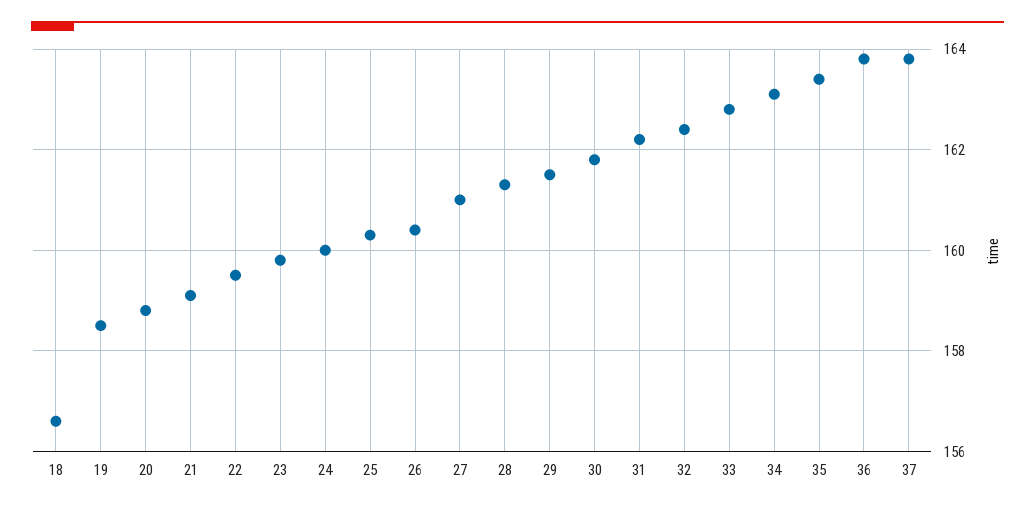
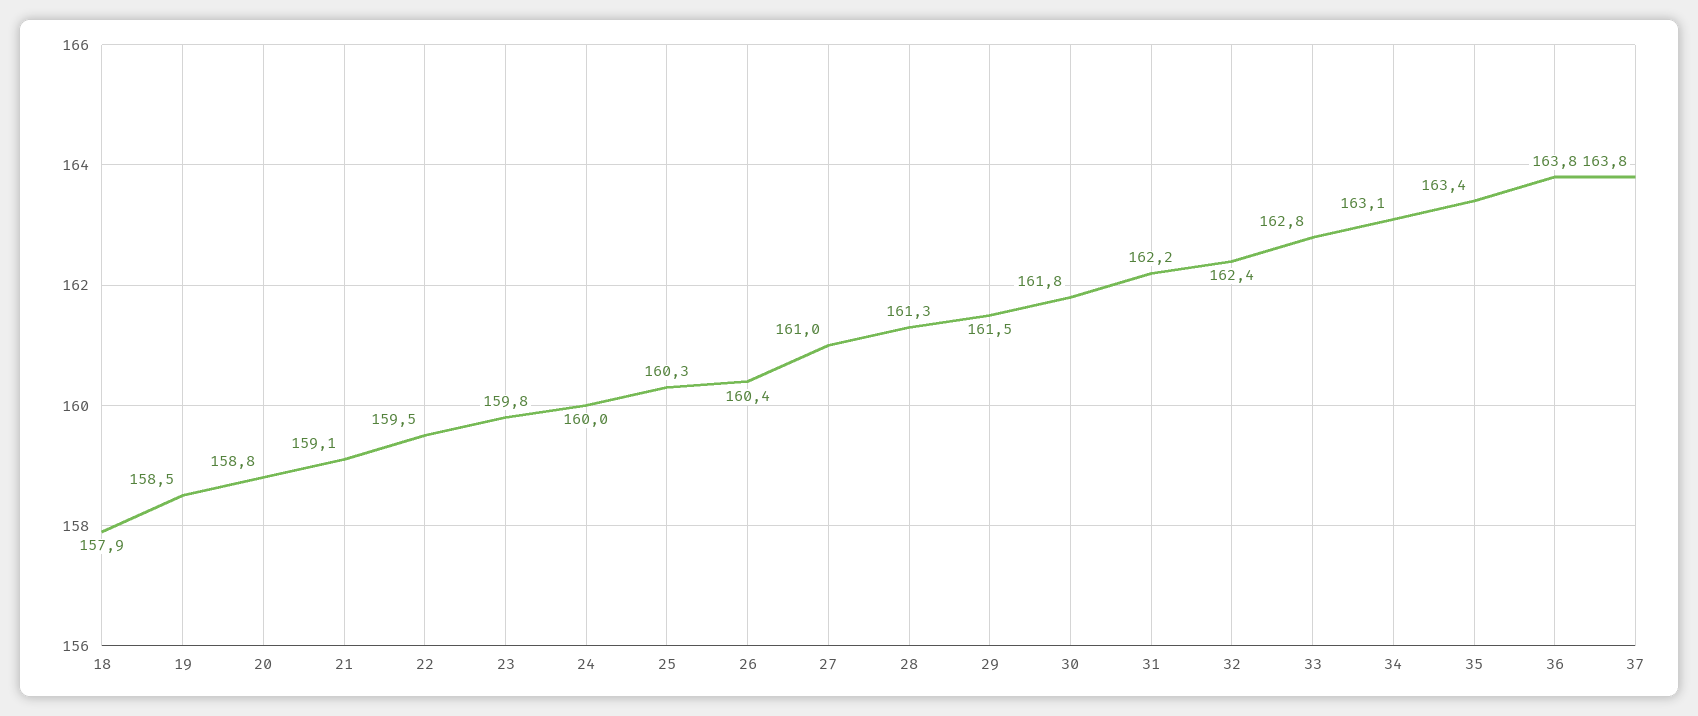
18: 156.5 -> 157.9

